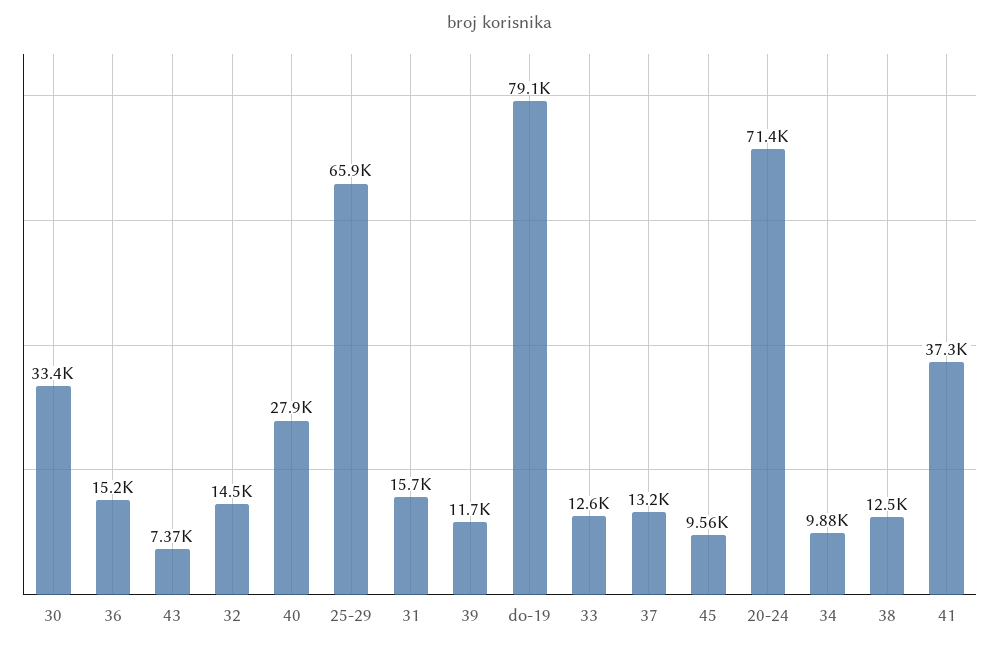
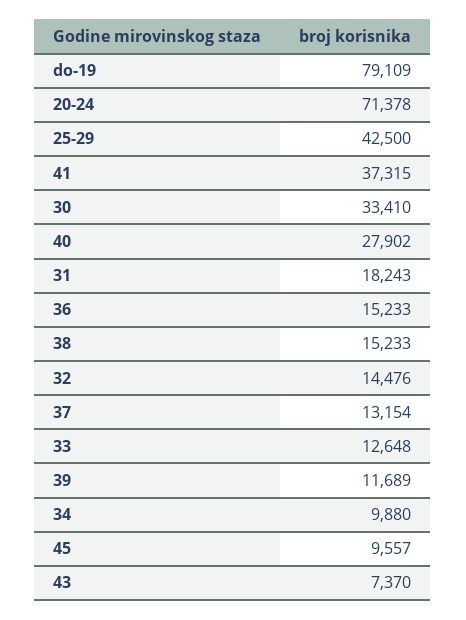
25-29: 65900 -> 42500
31: 15700 -> 18243
38: 12500 -> 15233

